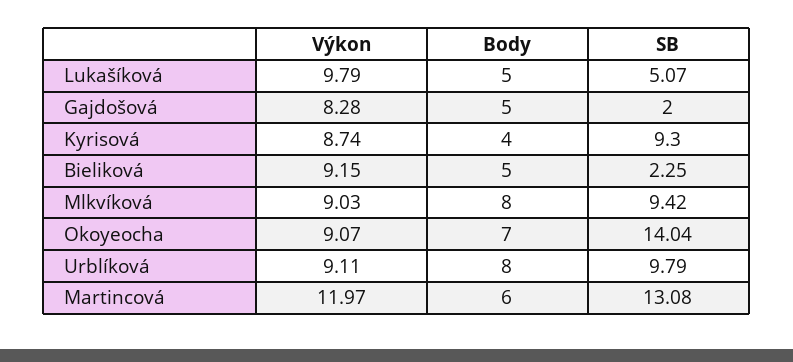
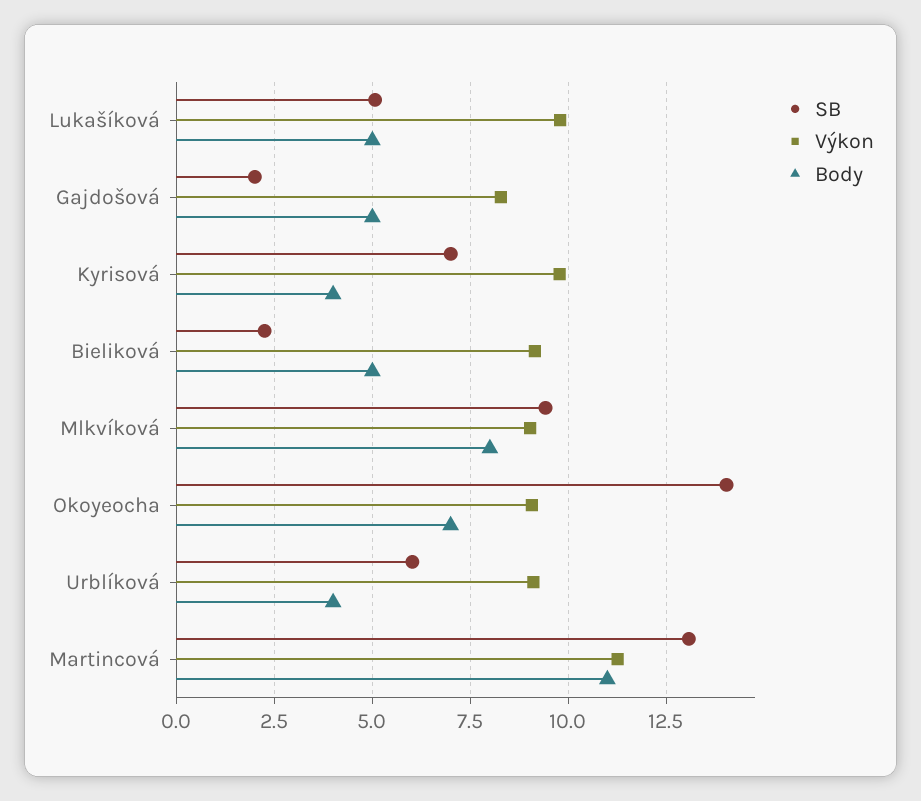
Výkon, Kyrisová: 8.74 -> 9.75
SB, Kyrisová: 9.3 -> 7
Body, Urblíková: 8 -> 4
SB, Urblíková: 9.79 -> 6
Výkon, Martincová: 11.97 -> 11.25
Body, Martincová: 6 -> 11

